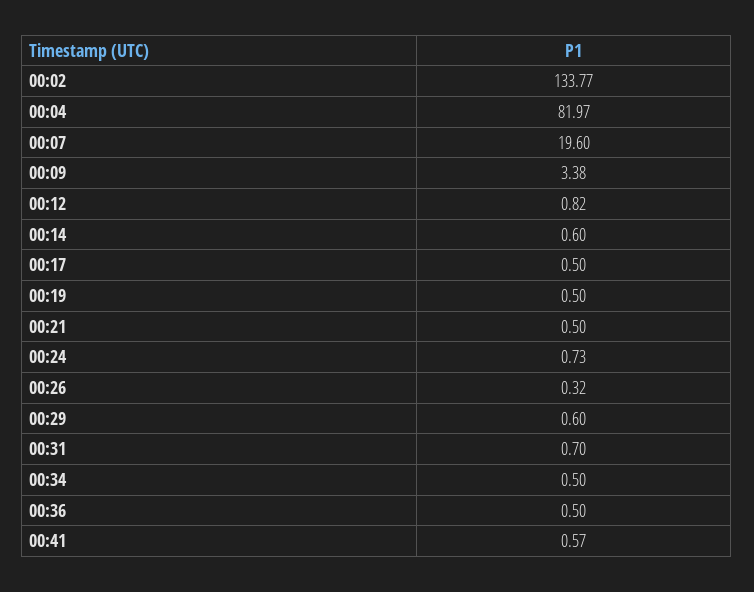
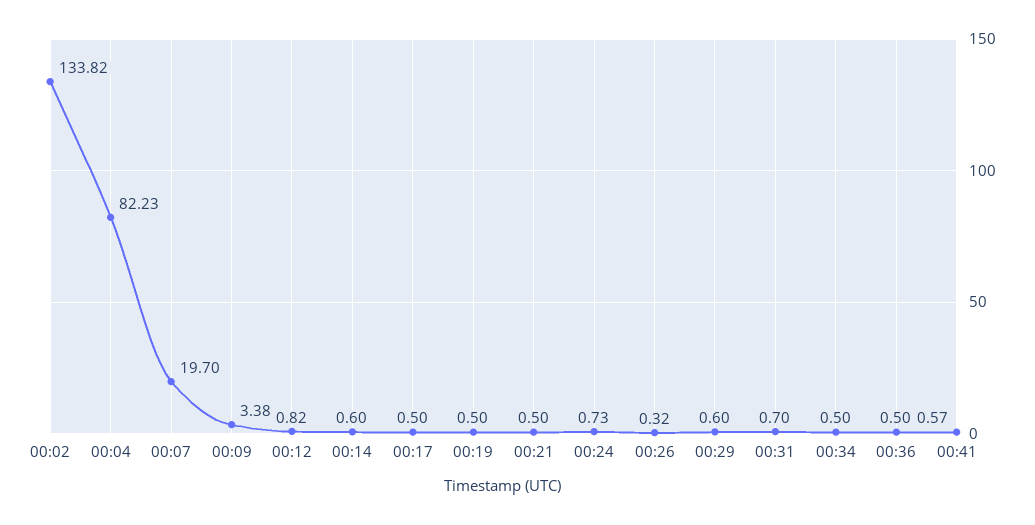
00:02: 133.77 -> 133.82
00:04: 81.97 -> 82.23
00:07: 19.6 -> 19.7

